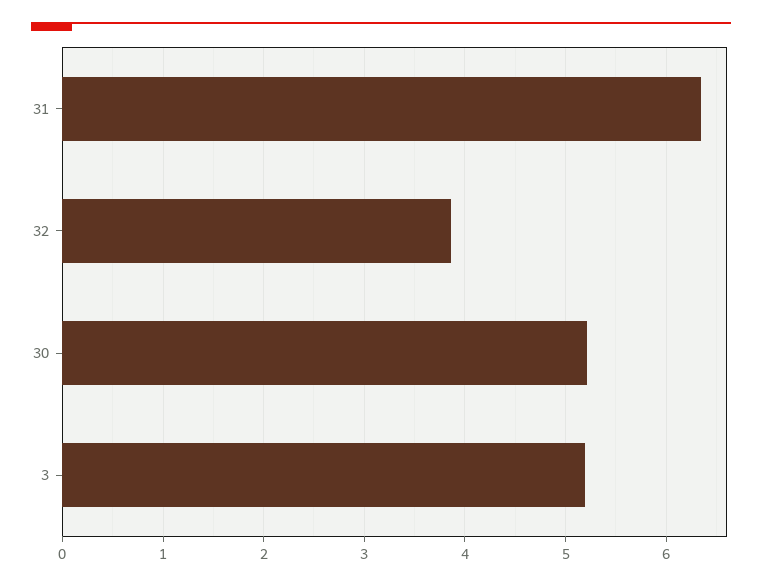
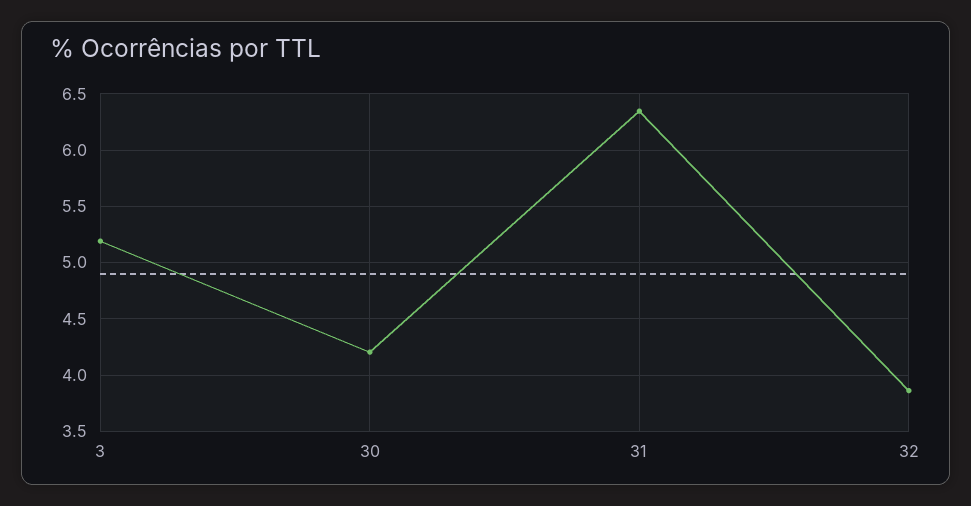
30: 5.2 -> 4.2

